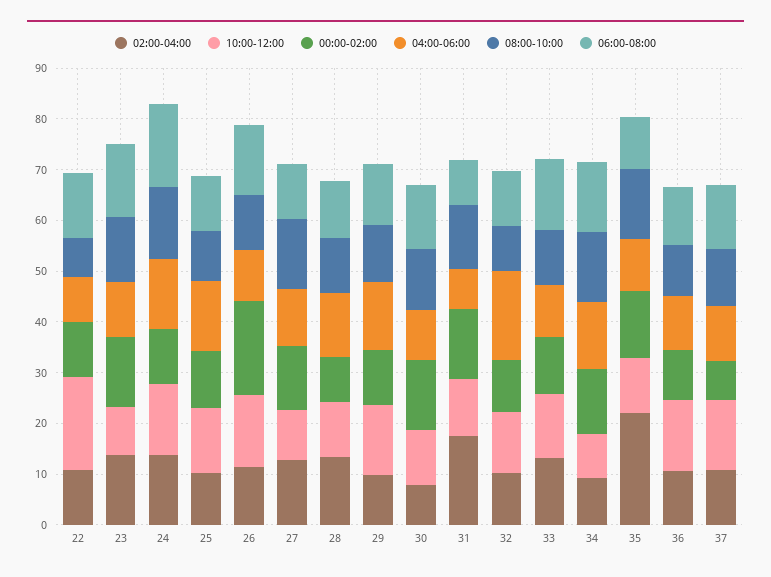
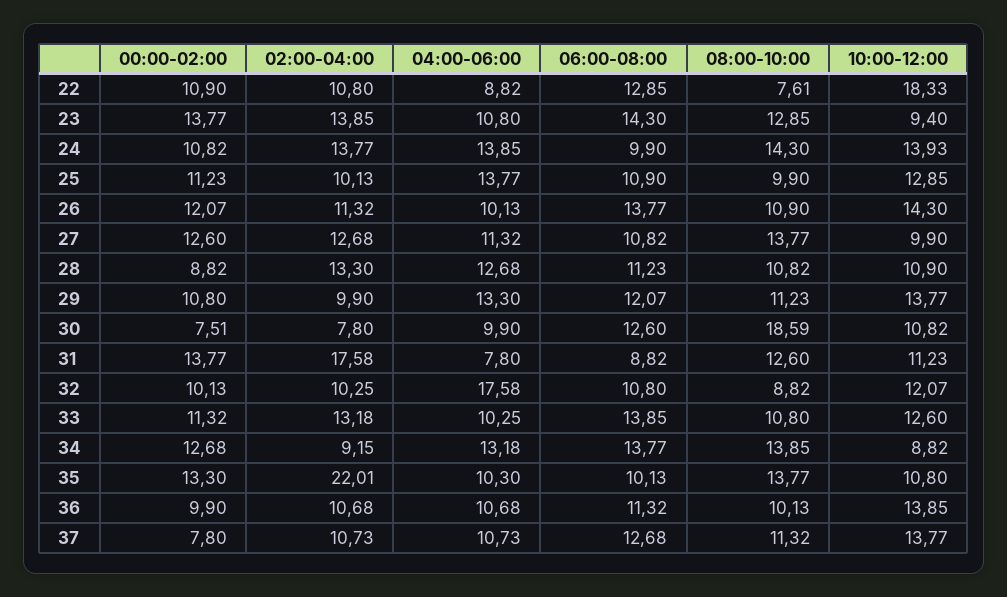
06:00-08:00, 24: 16 -> 9.9
00:00-02:00, 26: 18 -> 12.07
00:00-02:00, 30: 14 -> 7.51
08:00-10:00, 30: 12 -> 18.59

